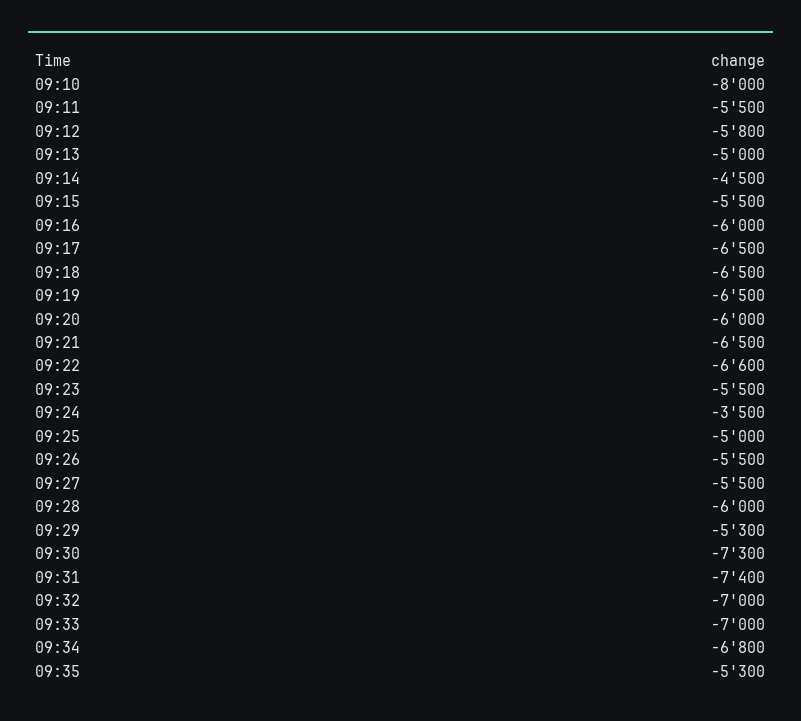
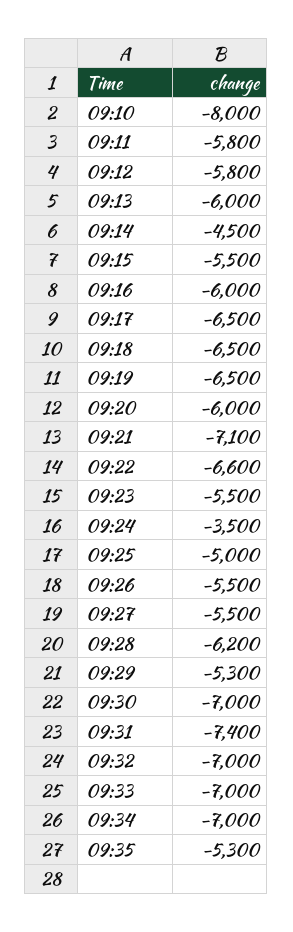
09:11: -5500 -> -5800
09:13: -5000 -> -6000
09:21: -6500 -> -7100
09:28: -6000 -> -6200
09:30: -7300 -> -7000
09:34: -6800 -> -7000

